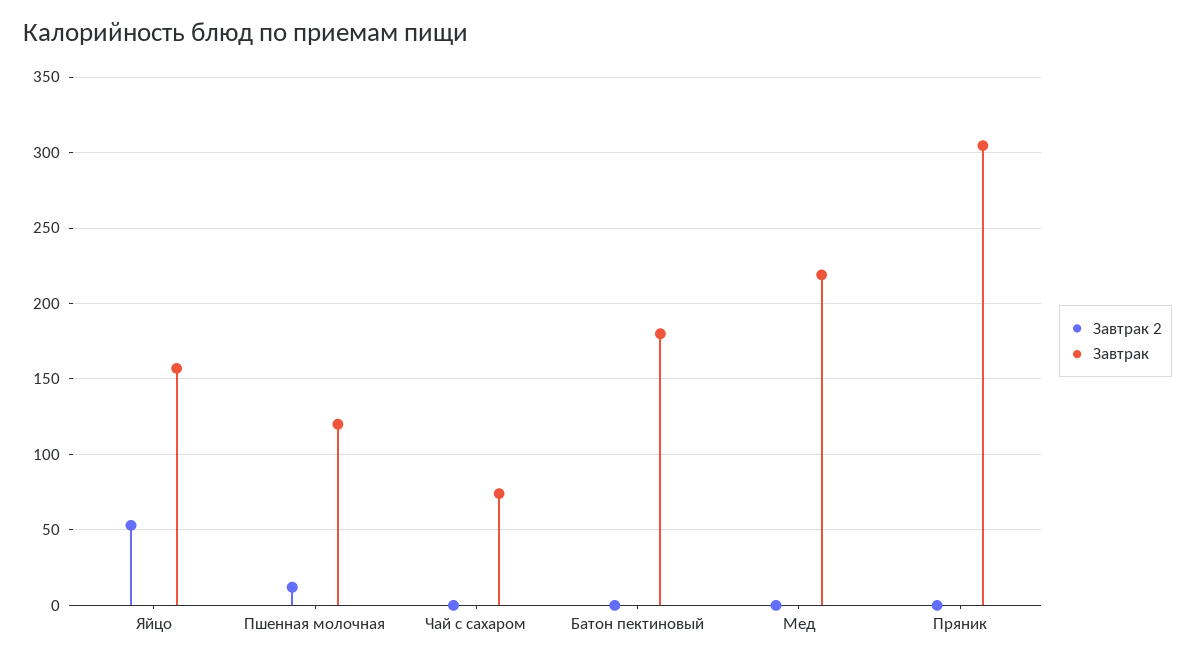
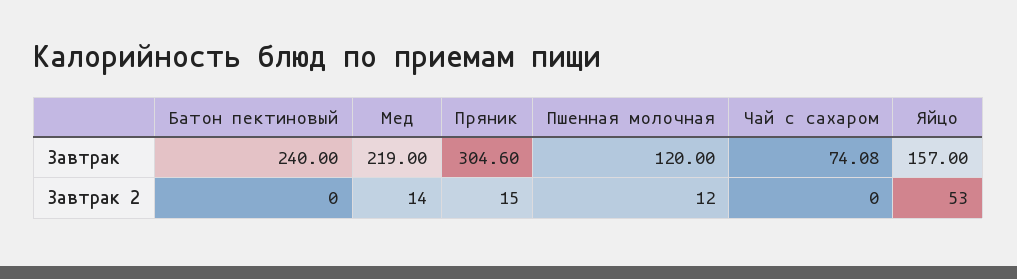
Завтрак, Батон пектиновый: 180 -> 240
Завтрак 2, Мед: 0 -> 14
Завтрак 2, Пряник: 0 -> 15

